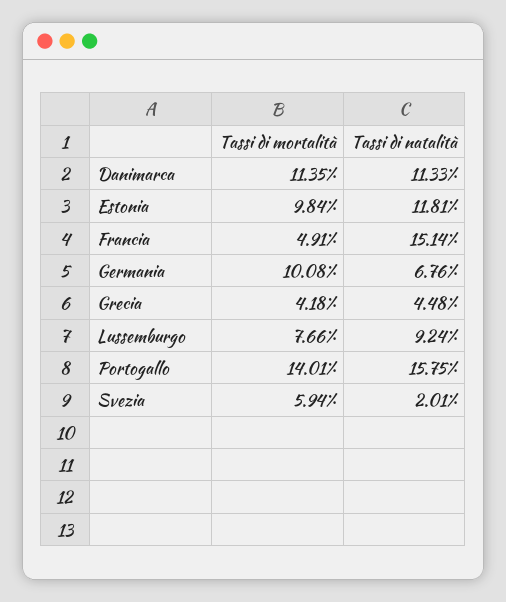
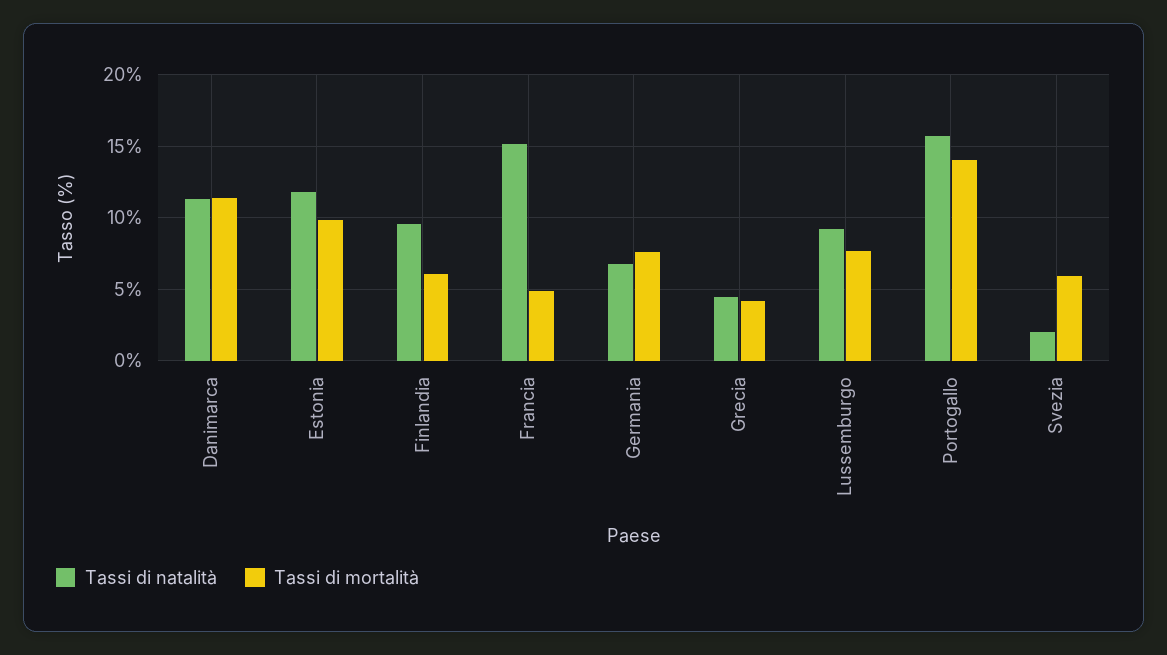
Tassi di mortalità, Germania: 10.08 -> 7.5
Tassi di natalità, Finlandia: none -> 9.5
Tassi di mortalità, Finlandia: none -> 6

